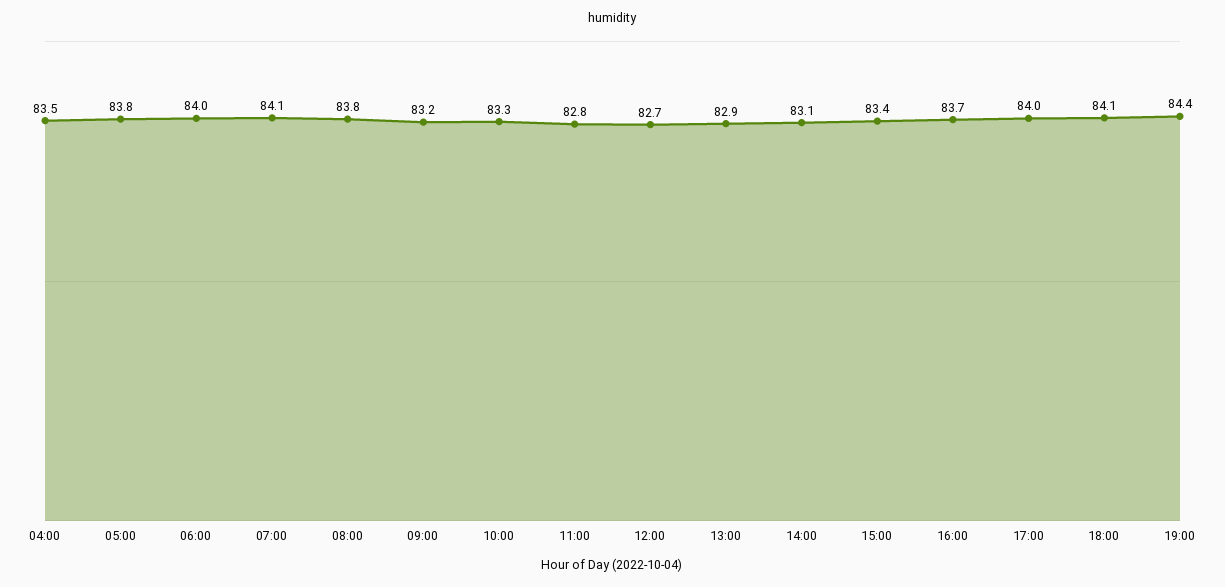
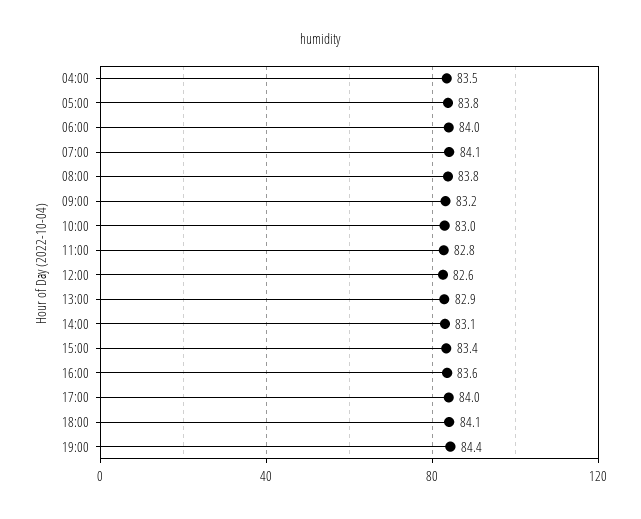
10:00: 83.3 -> 83
12:00: 82.7 -> 82.6
16:00: 83.7 -> 83.6

